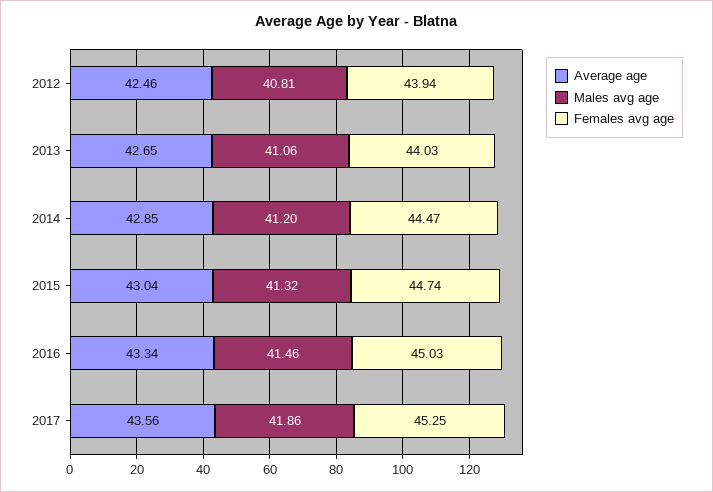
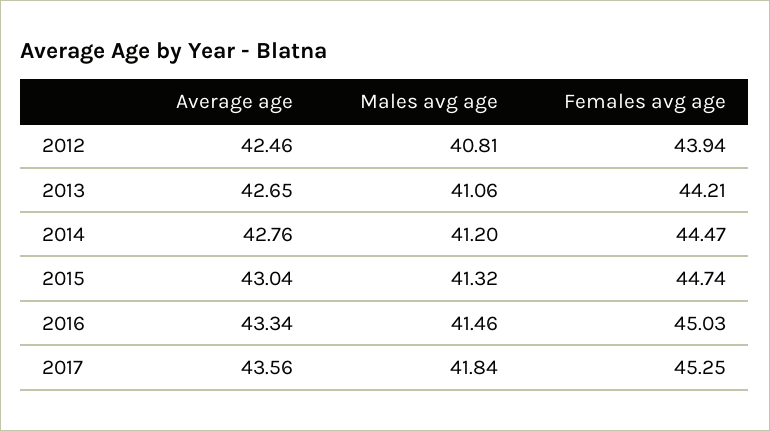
Females avg age, 2013: 44.03 -> 44.21
Average age, 2014: 42.85 -> 42.76
Males avg age, 2017: 41.86 -> 41.84

